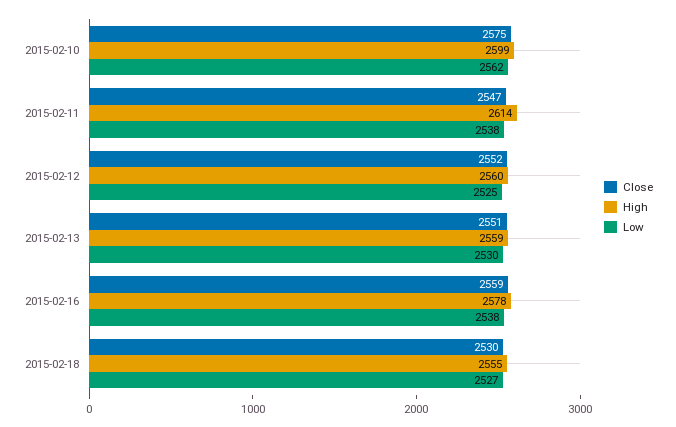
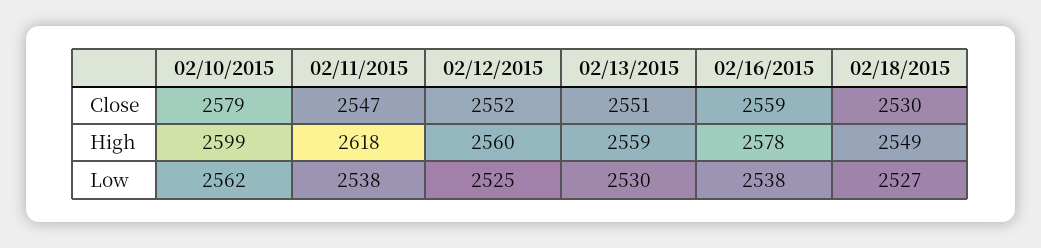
Close, 2015-02-10: 2575 -> 2579
High, 2015-02-11: 2614 -> 2618
High, 2015-02-18: 2555 -> 2549

